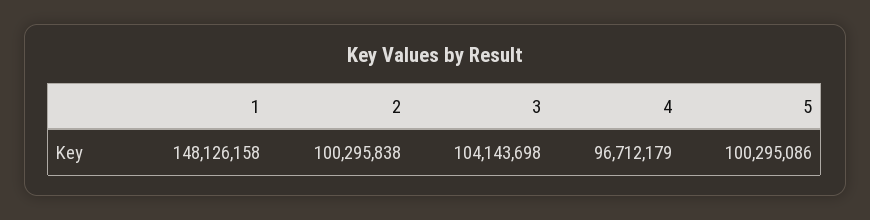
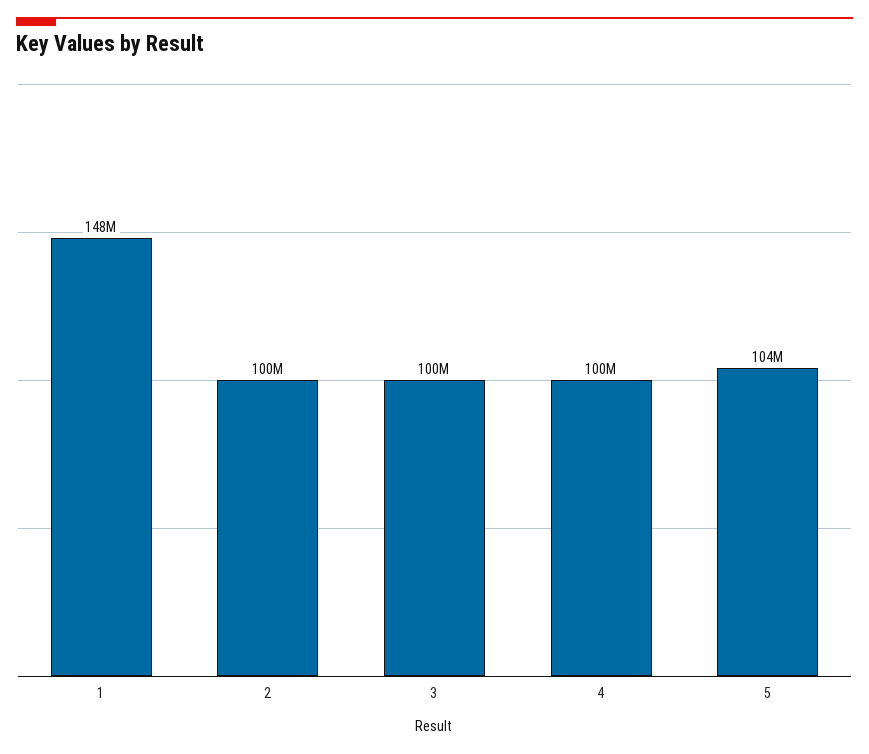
3: 104143698 -> 100000000
4: 96712179 -> 100000000
5: 100295086 -> 104000000

